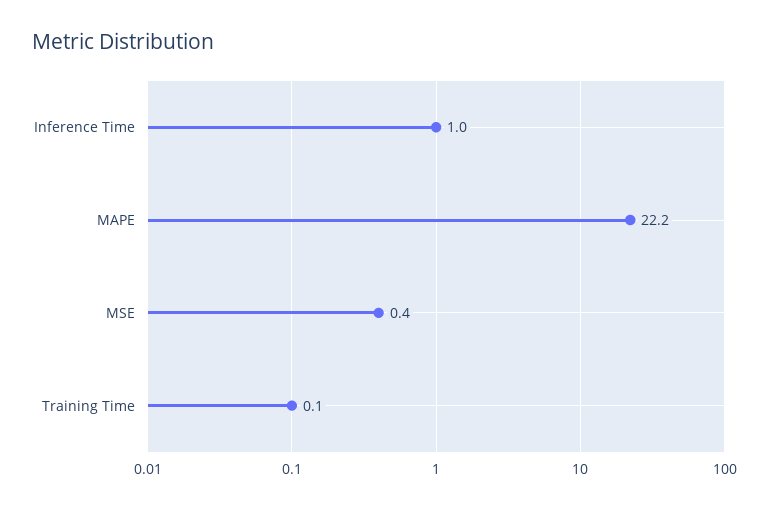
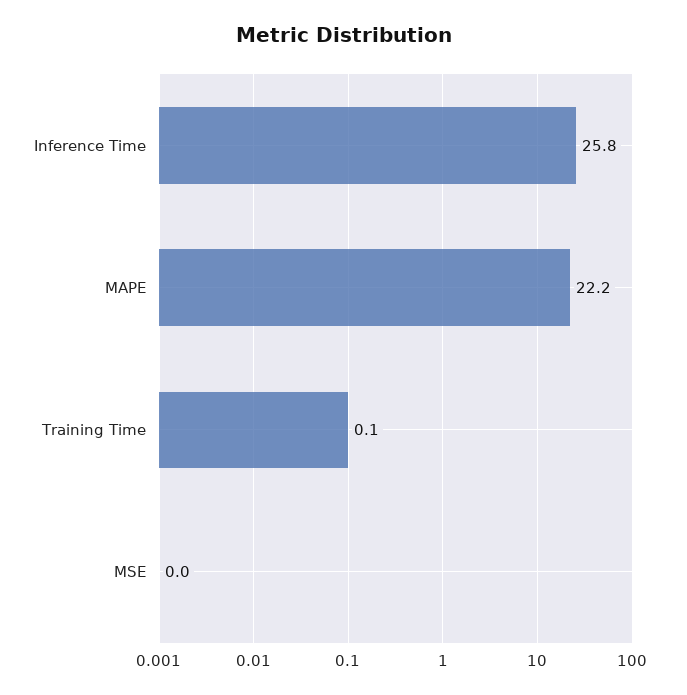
Inference Time: 1 -> 25.8
MSE: 0.4 -> 0

